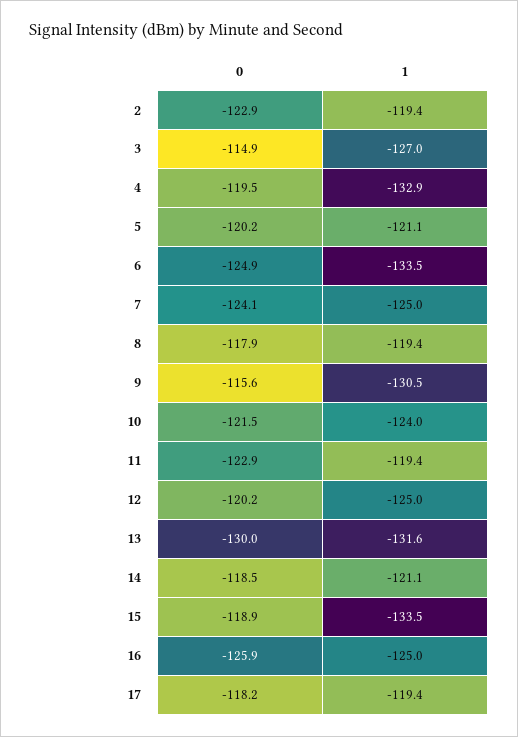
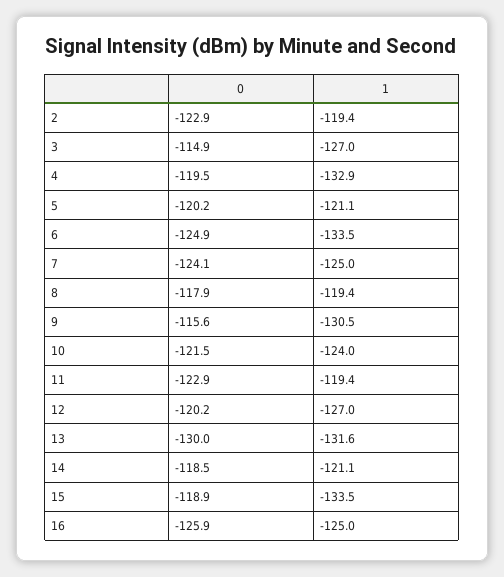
1, 12: -125 -> -127
0, 17: -118.2 -> none
1, 17: -119.4 -> none

